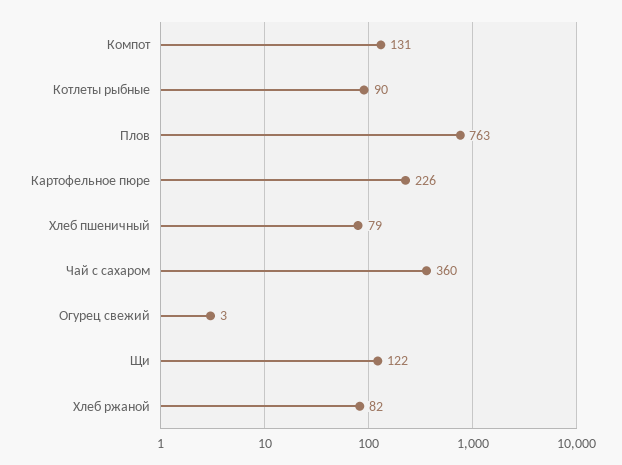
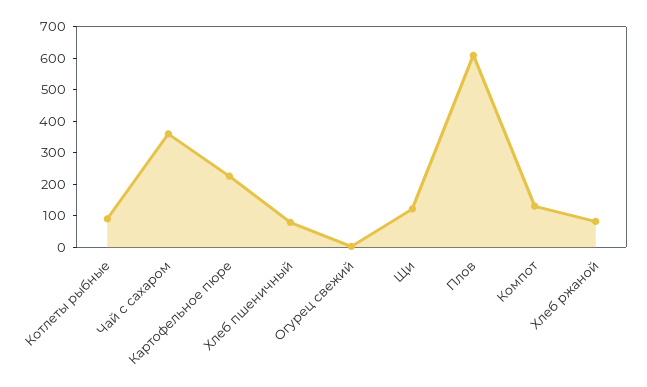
Плов: 763 -> 600

